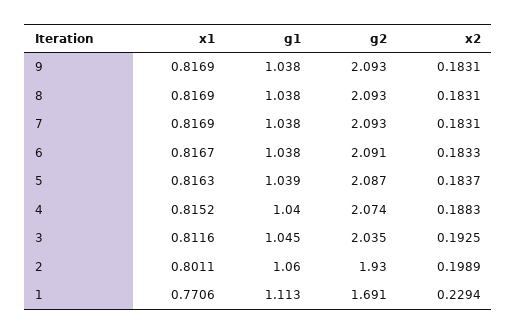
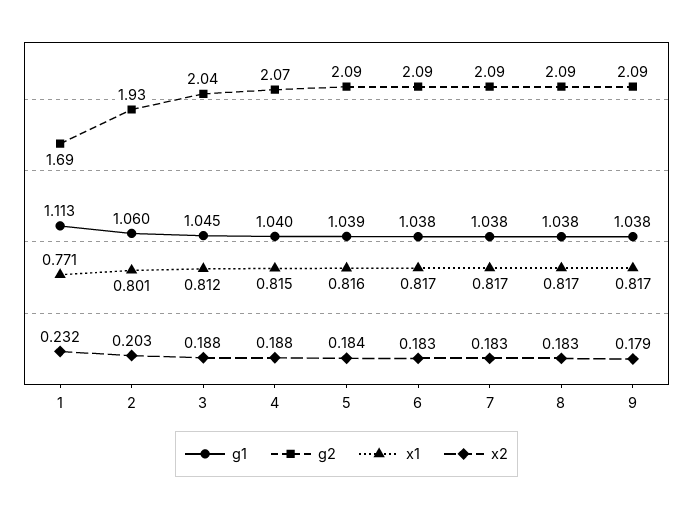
x2, 9: 0.1831 -> 0.179
x2, 3: 0.1925 -> 0.188
x2, 2: 0.1989 -> 0.203
x2, 1: 0.2294 -> 0.232

